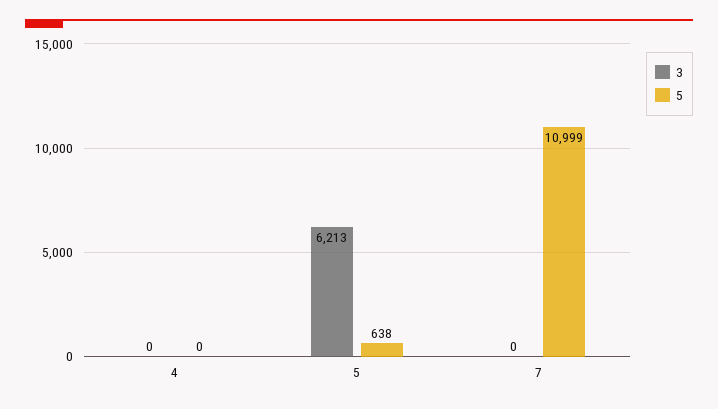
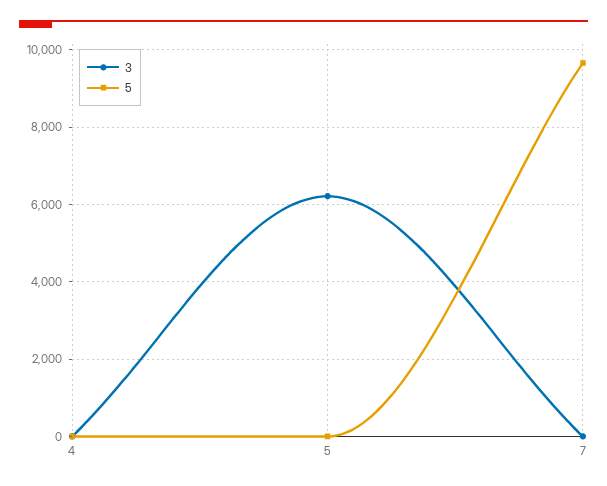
5, 5: 638 -> 0
5, 7: 10999 -> 9600

